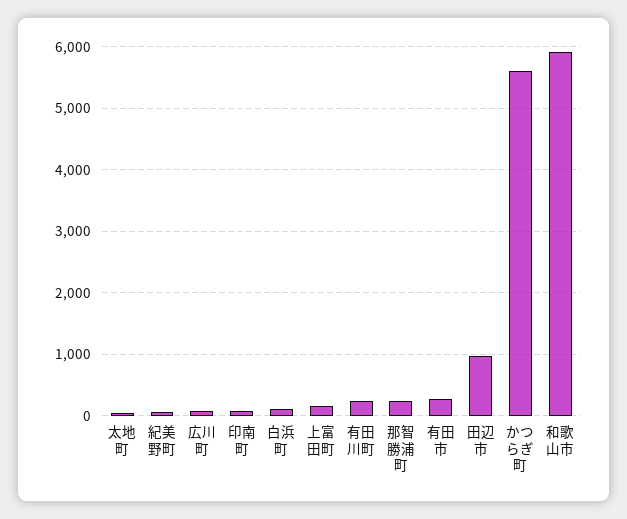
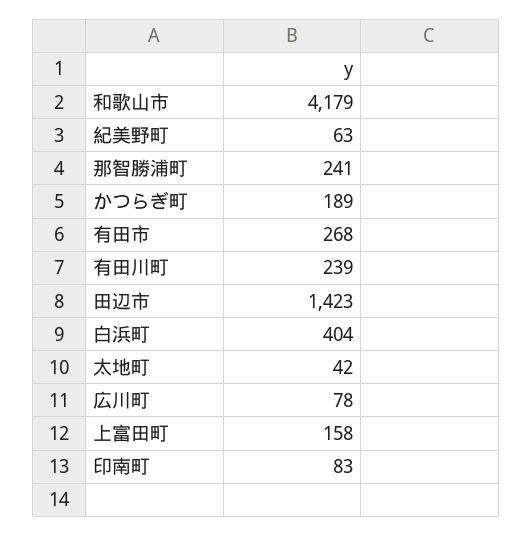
白浜町: 100 -> 404
田辺市: 1000 -> 1423
かつらぎ町: 5600 -> 189
和歌山市: 5900 -> 4179

